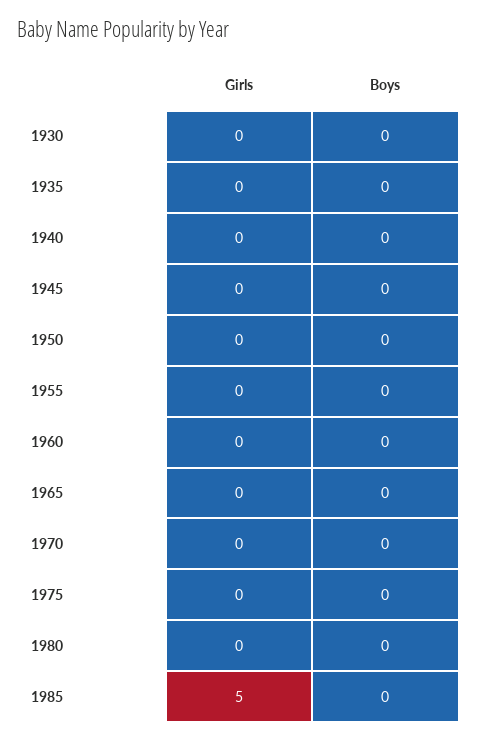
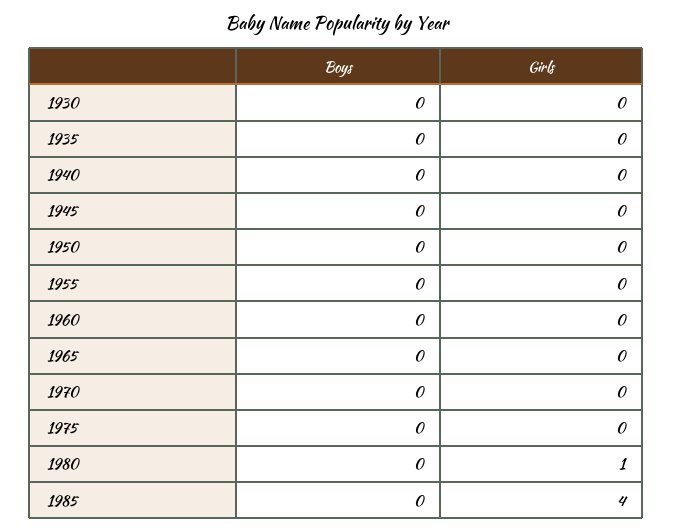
Girls, 1980: 0 -> 1
Girls, 1985: 5 -> 4

